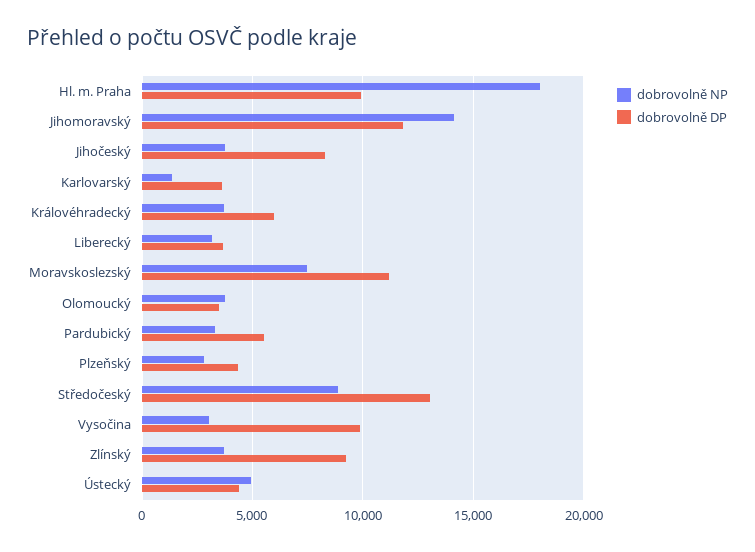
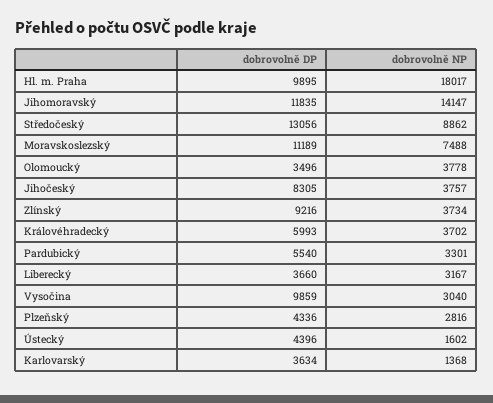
dobrovolně NP, Ústecký: 5000 -> 1602

